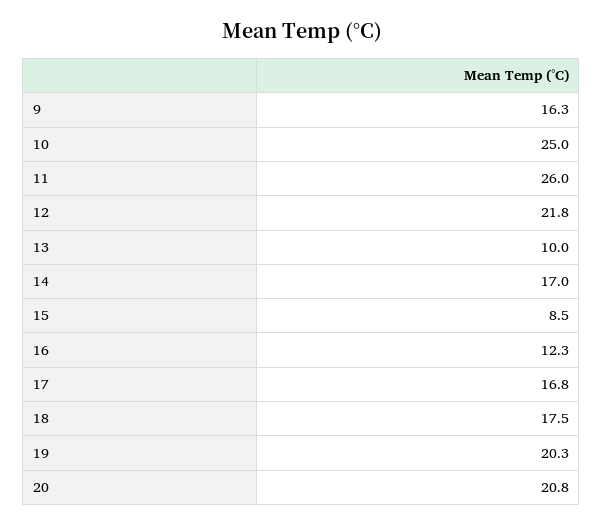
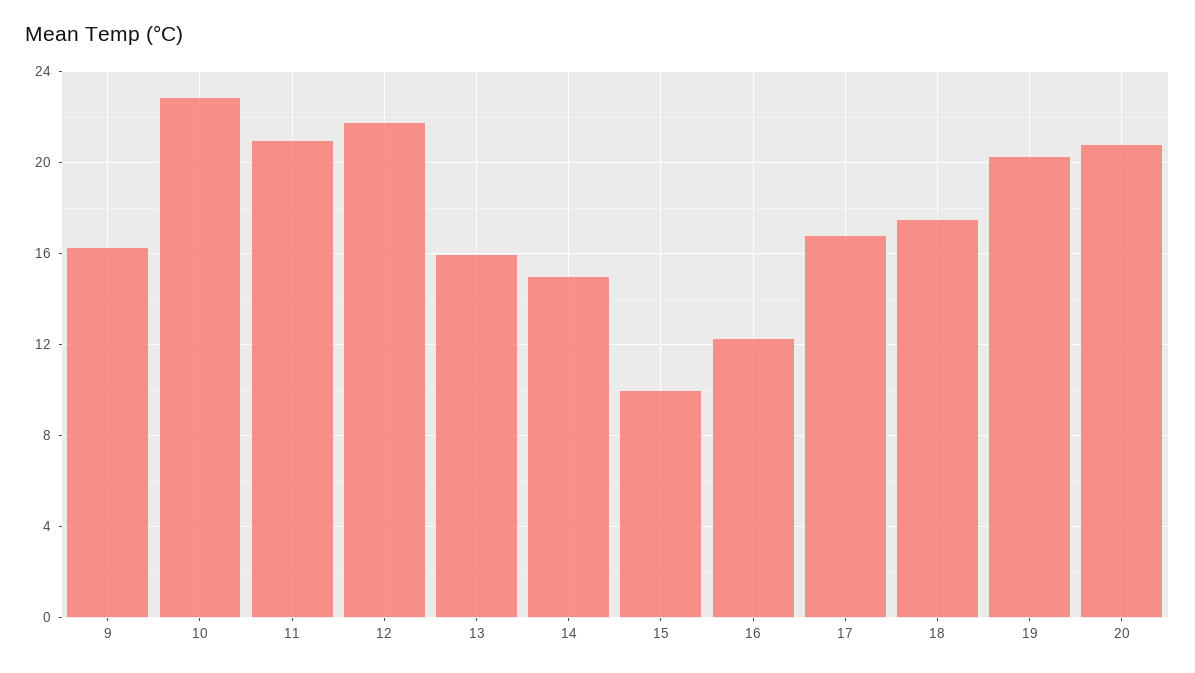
10: 25 -> 23
11: 26 -> 21
13: 10 -> 16
14: 17 -> 15
15: 8.5 -> 10

